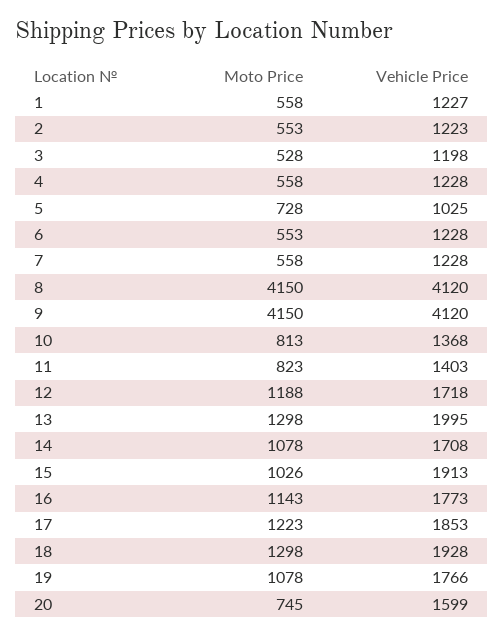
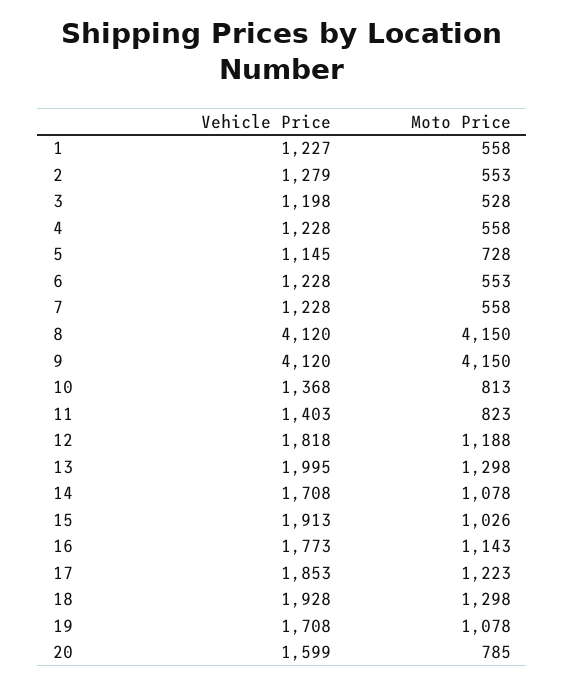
Vehicle Price, 2: 1223 -> 1279
Vehicle Price, 5: 1025 -> 1145
Vehicle Price, 12: 1718 -> 1818
Vehicle Price, 19: 1766 -> 1708
Moto Price, 20: 745 -> 785

